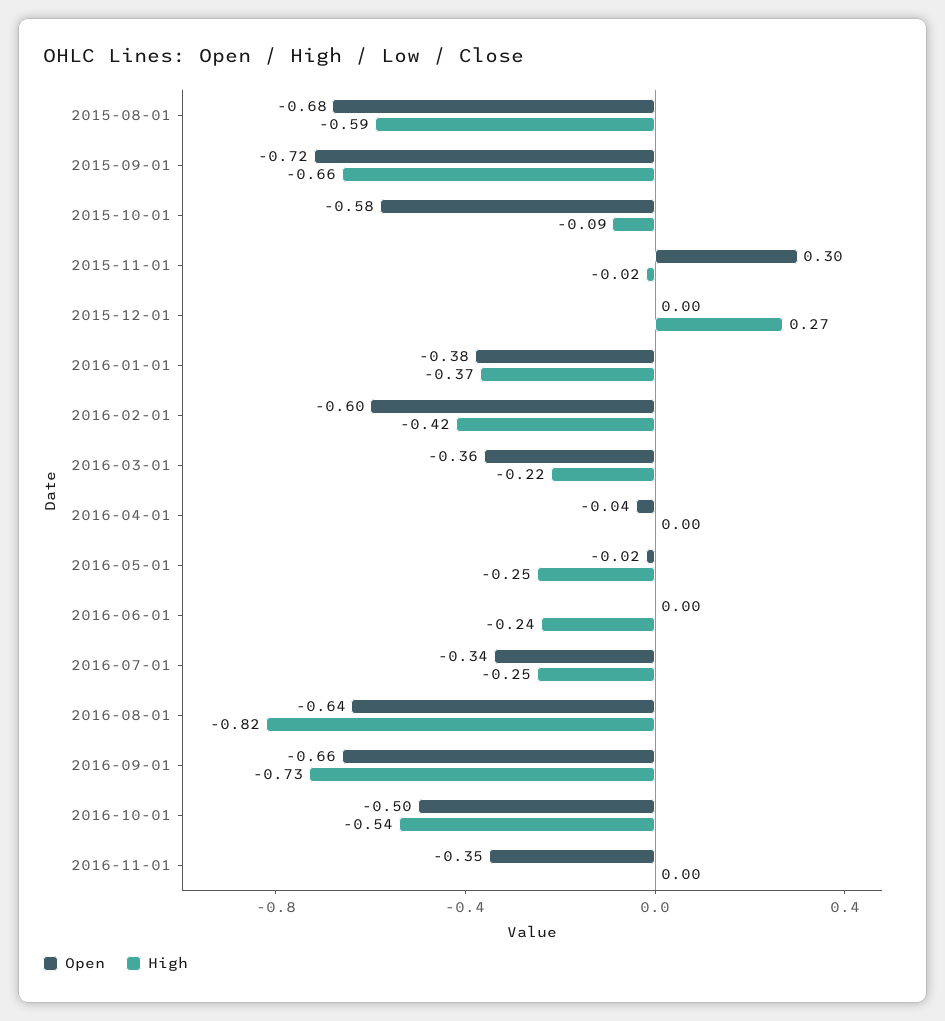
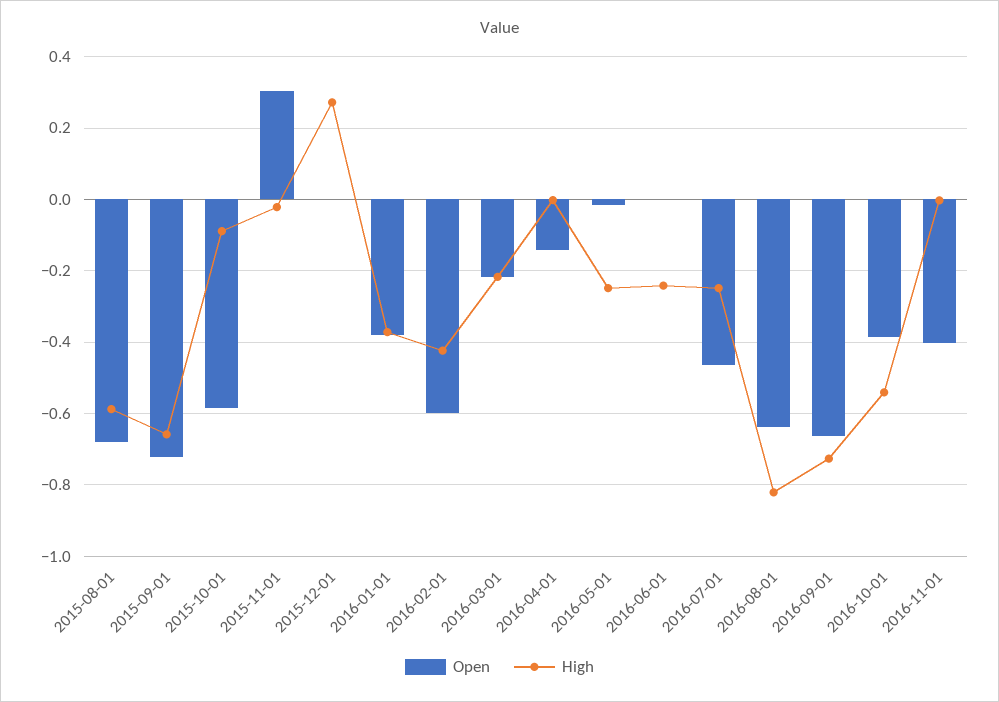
Open, 2016-03-01: -0.36 -> -0.22
Open, 2016-04-01: -0.04 -> -0.14
Open, 2016-07-01: -0.34 -> -0.46
Open, 2016-10-01: -0.5 -> -0.38
Open, 2016-11-01: -0.35 -> -0.4

